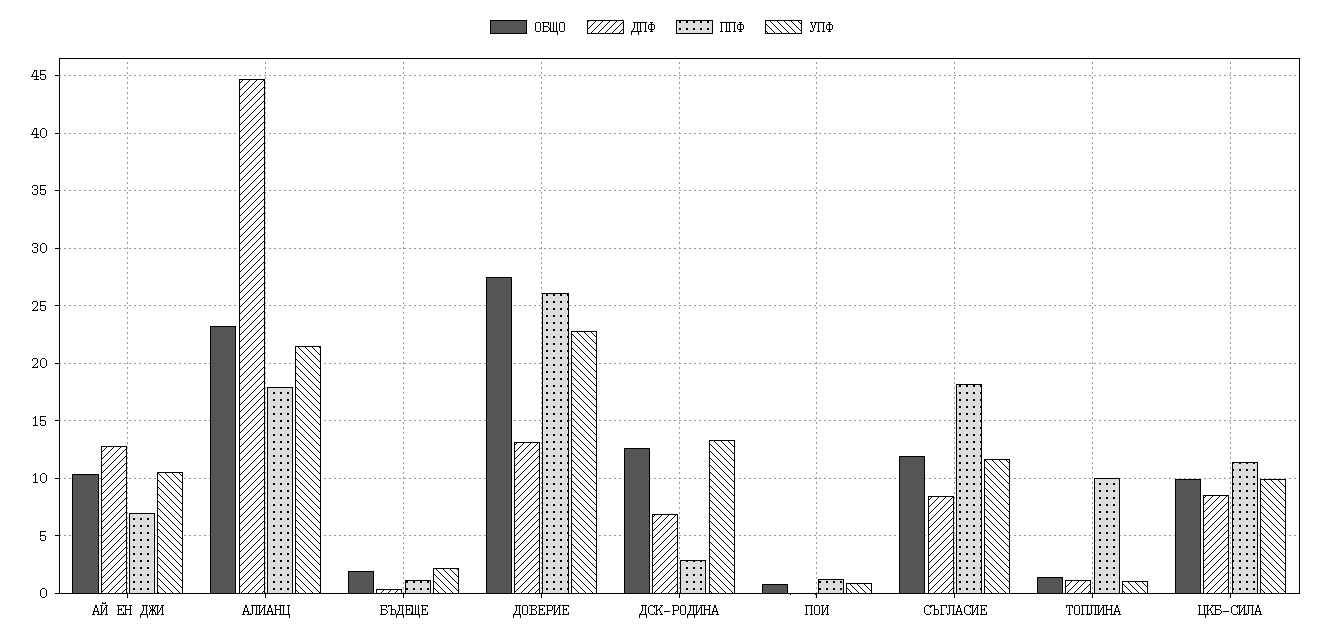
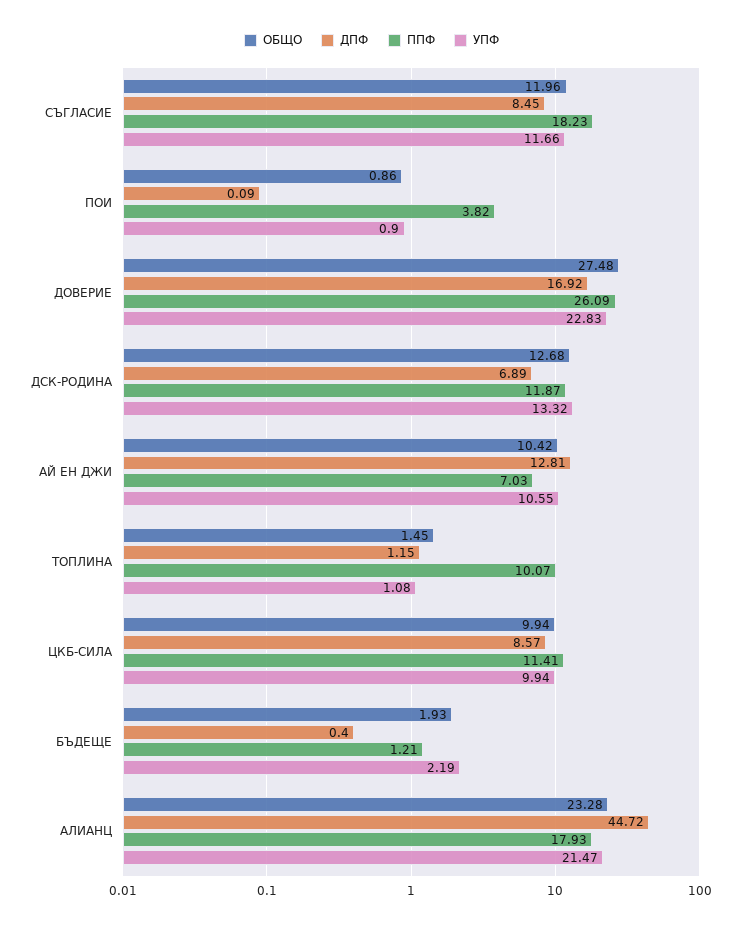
ДПФ, ДОВЕРИЕ: 13 -> 16.92
ППФ, ДСК-РОДИНА: 3 -> 11.87
ППФ, ПОИ: 1 -> 3.82

